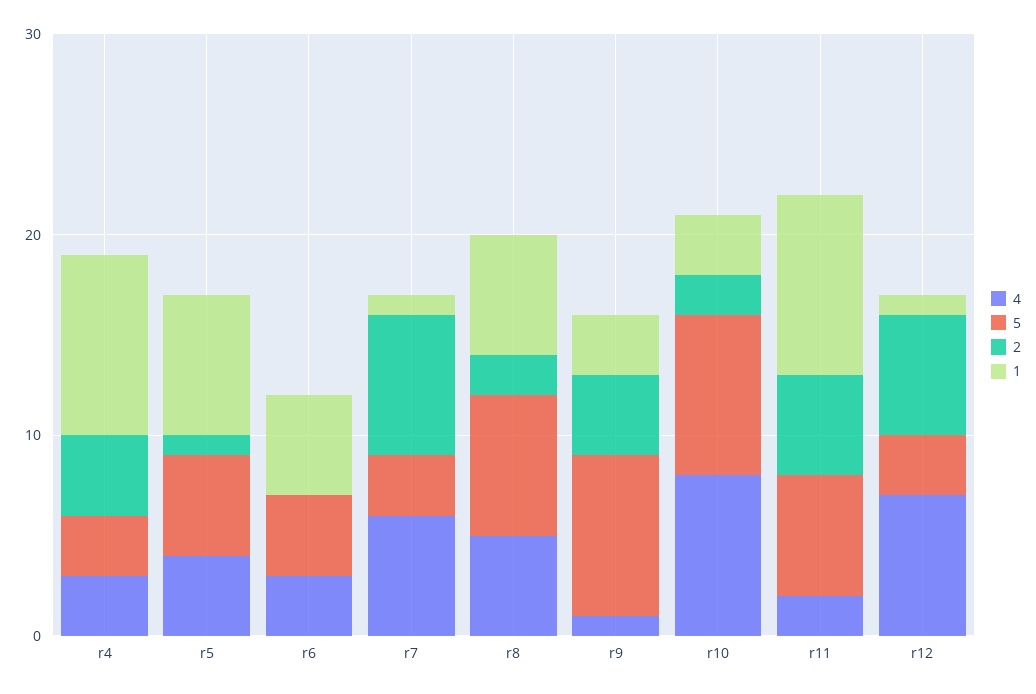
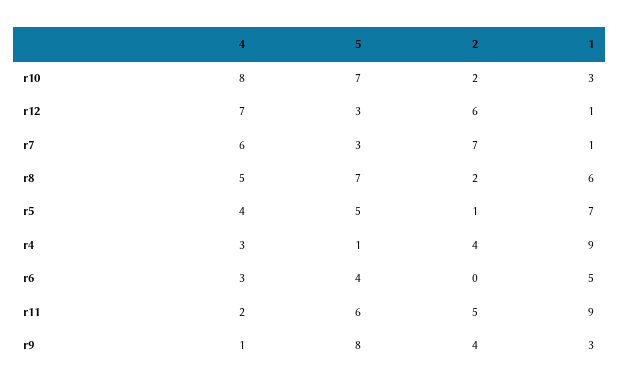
5, r4: 3 -> 1
5, r10: 8 -> 7

